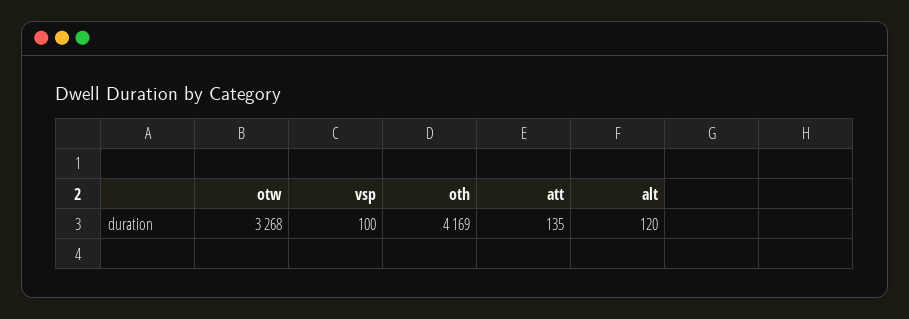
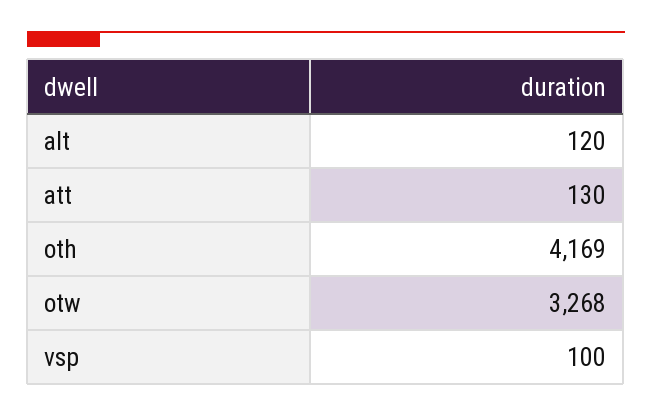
att: 135 -> 130

